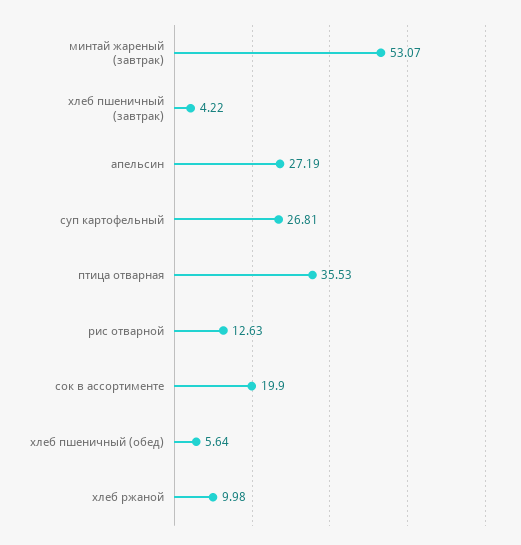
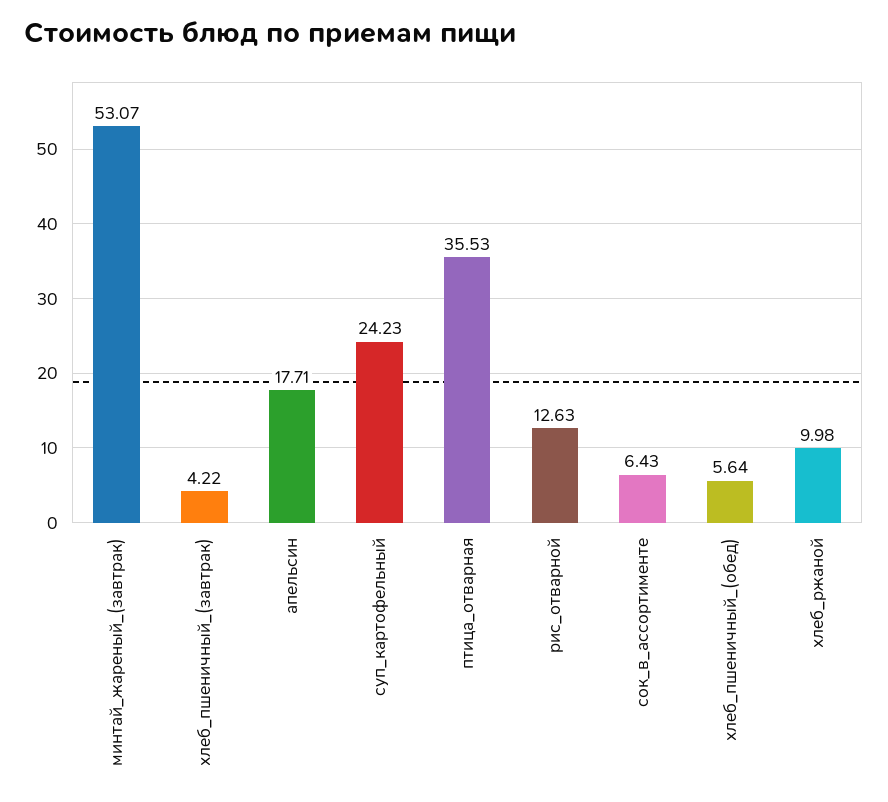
апельсин: 27.19 -> 17.71
суп картофельный: 26.81 -> 24.23
сок в ассортименте: 19.9 -> 6.43

